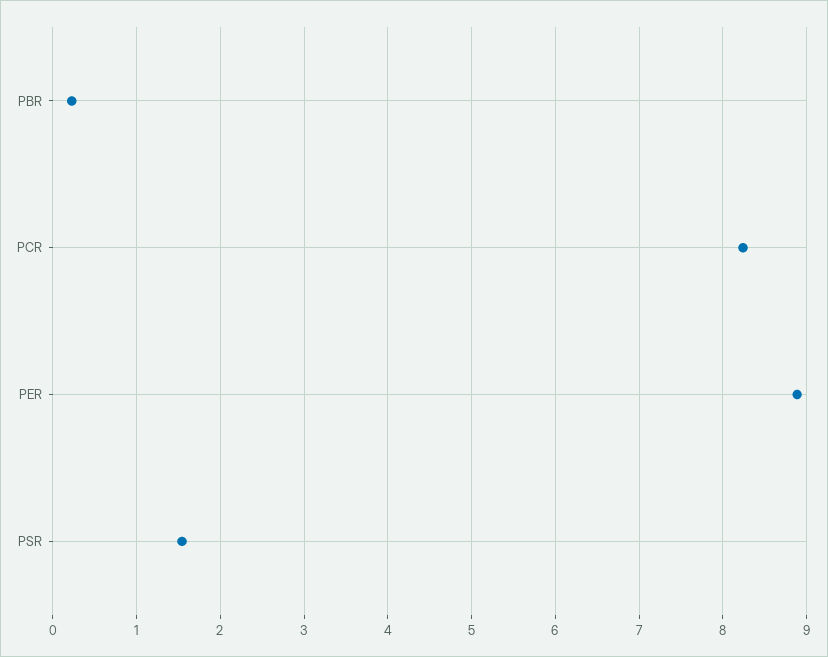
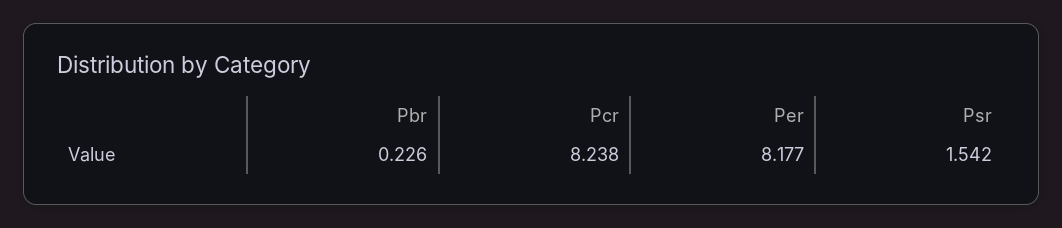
PER: 8.9 -> 8.177

